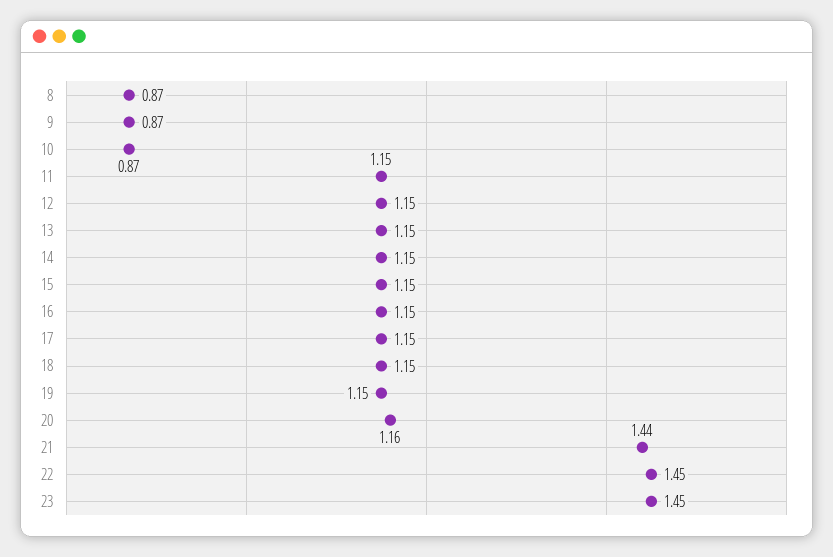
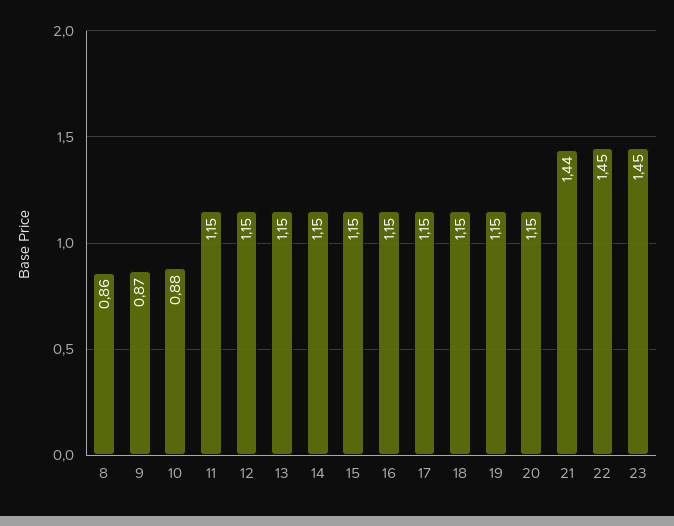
8: 0.87 -> 0.86
10: 0.87 -> 0.88
20: 1.16 -> 1.15

